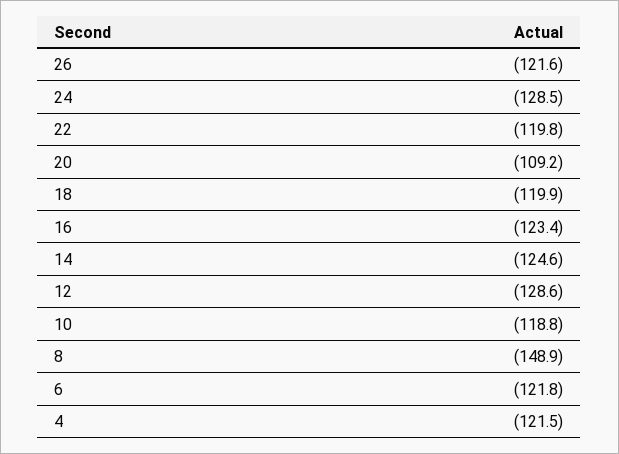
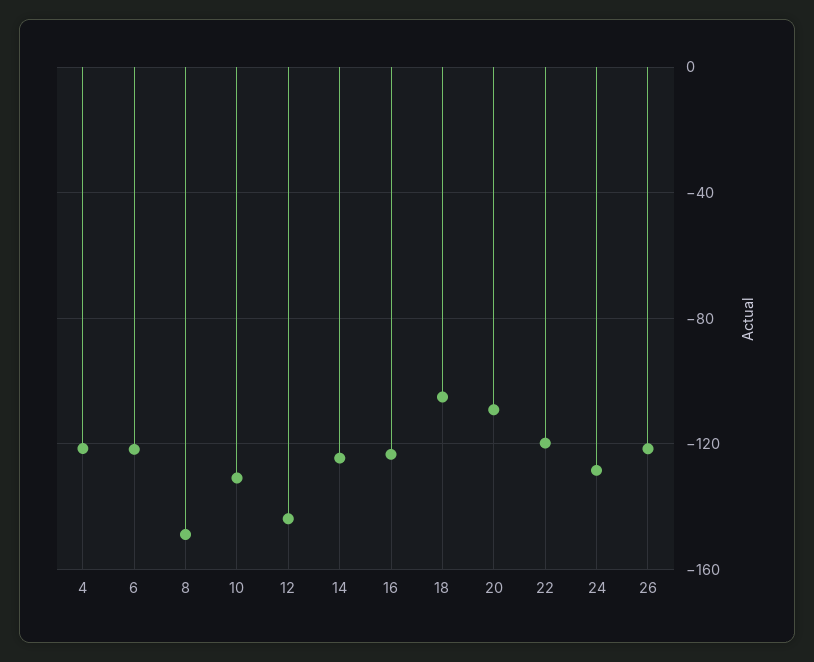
18: -119.9 -> -105
12: -128.6 -> -145
10: -118.8 -> -130

